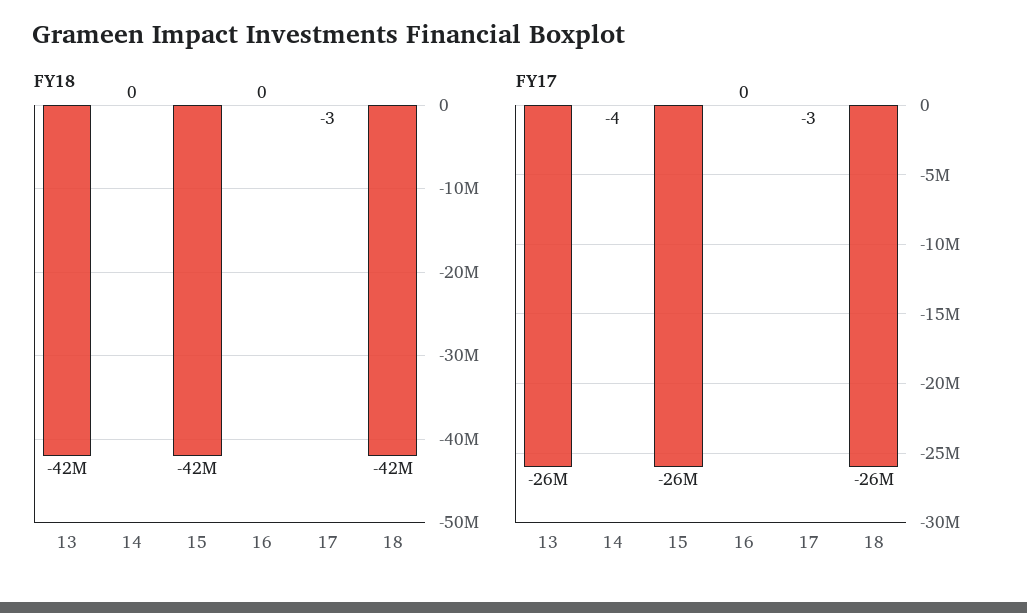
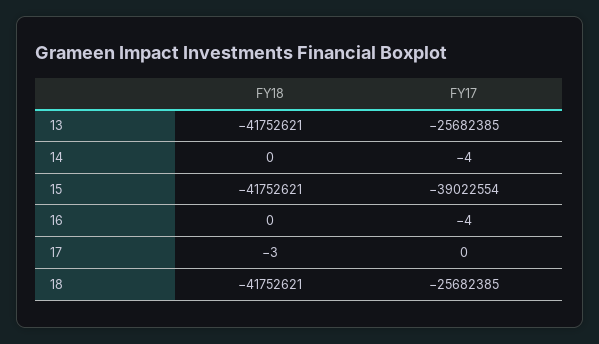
FY17, 15: -26000000 -> -39022554
FY17, 16: 0 -> -4
FY17, 17: -3 -> 0

